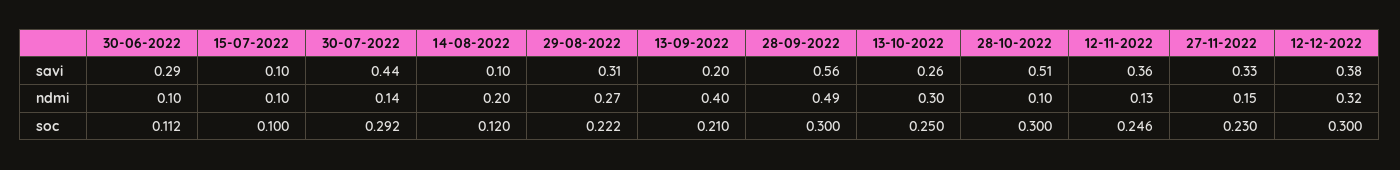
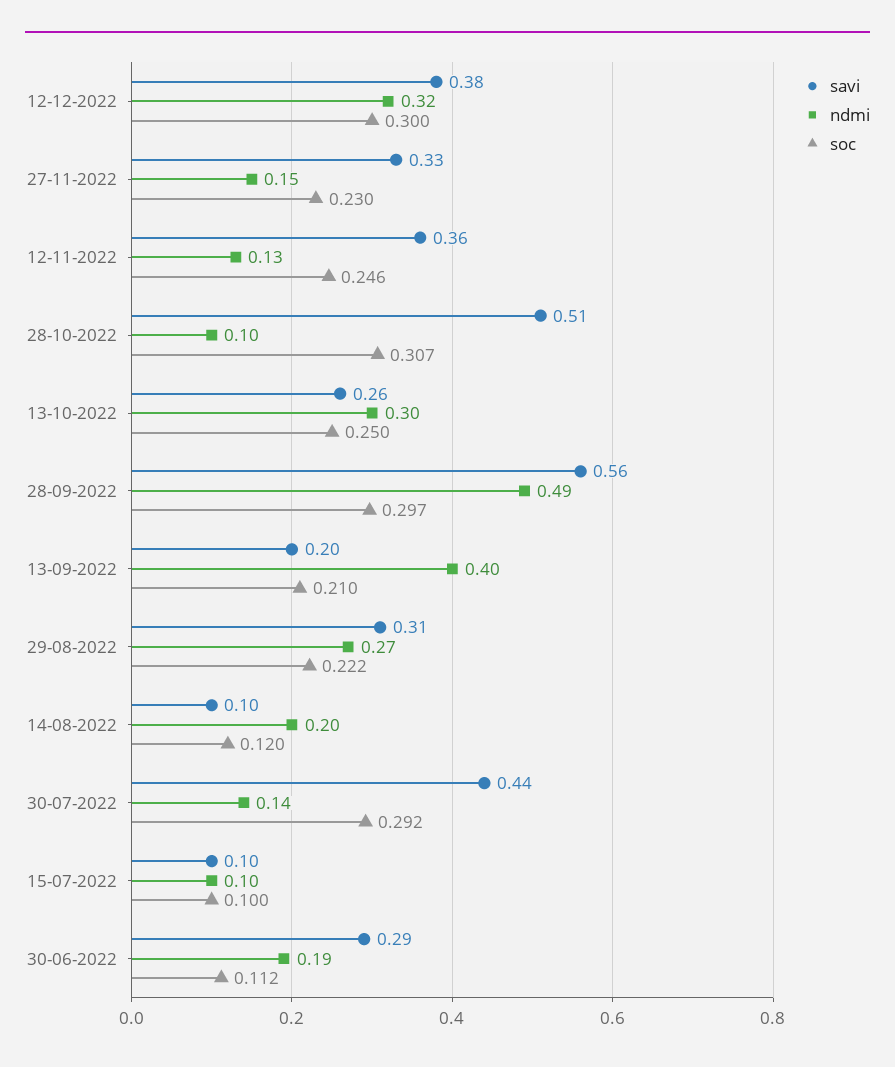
ndmi, 30-06-2022: 0.1 -> 0.19
soc, 28-09-2022: 0.3 -> 0.297
soc, 28-10-2022: 0.3 -> 0.307

